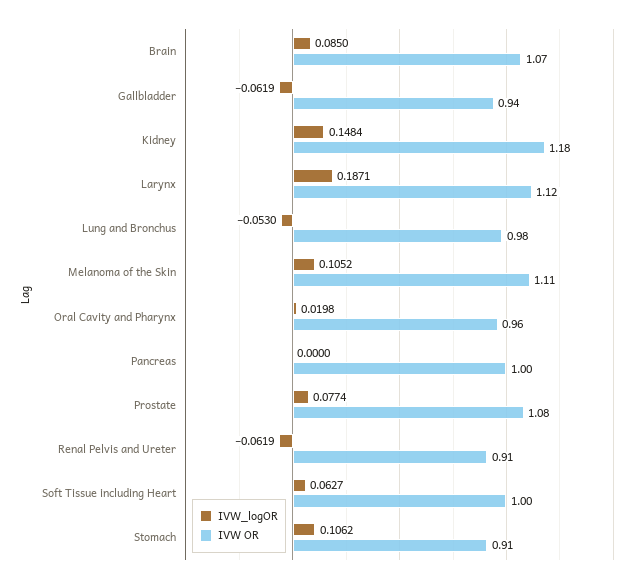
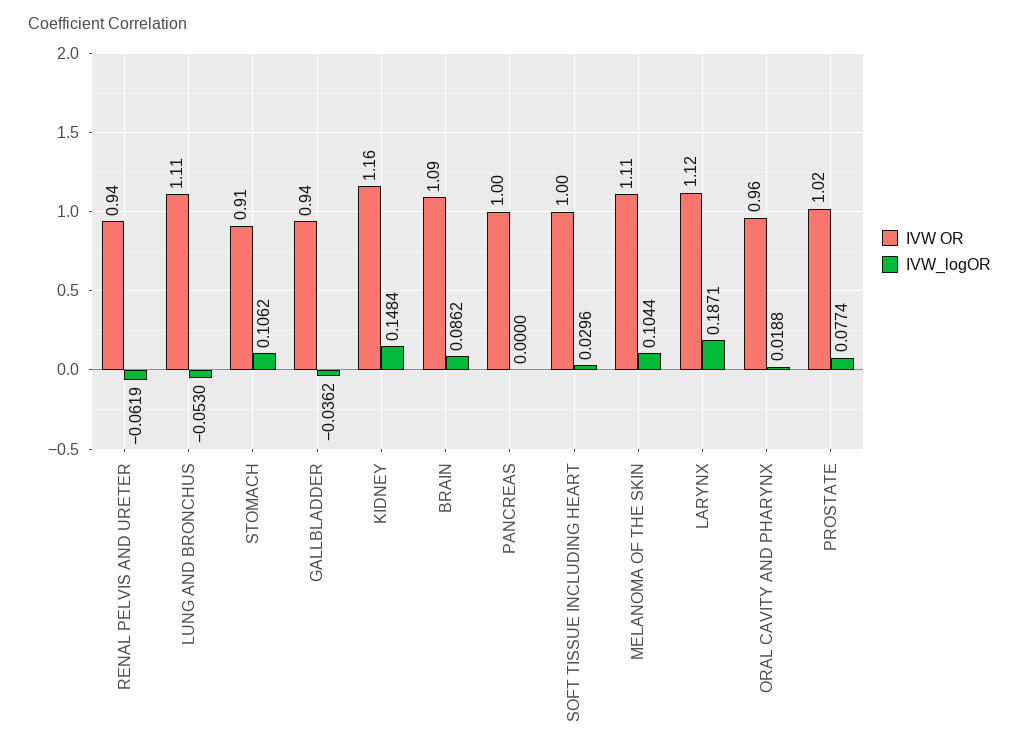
IVW_logOR, Brain: 0.085 -> 0.0862
IVW OR, Brain: 1.07 -> 1.09
IVW_logOR, Gallbladder: -0.0619 -> -0.0362
IVW OR, Kidney: 1.18 -> 1.16
IVW OR, Lung and Bronchus: 0.98 -> 1.11
IVW_logOR, Melanoma of the Skin: 0.1052 -> 0.1044
IVW_logOR, Oral Cavity and Pharynx: 0.0198 -> 0.0188
IVW OR, Prostate: 1.08 -> 1.02
IVW OR, Renal Pelvis and Ureter: 0.91 -> 0.94
IVW_logOR, Soft Tissue including Heart: 0.0627 -> 0.0296

